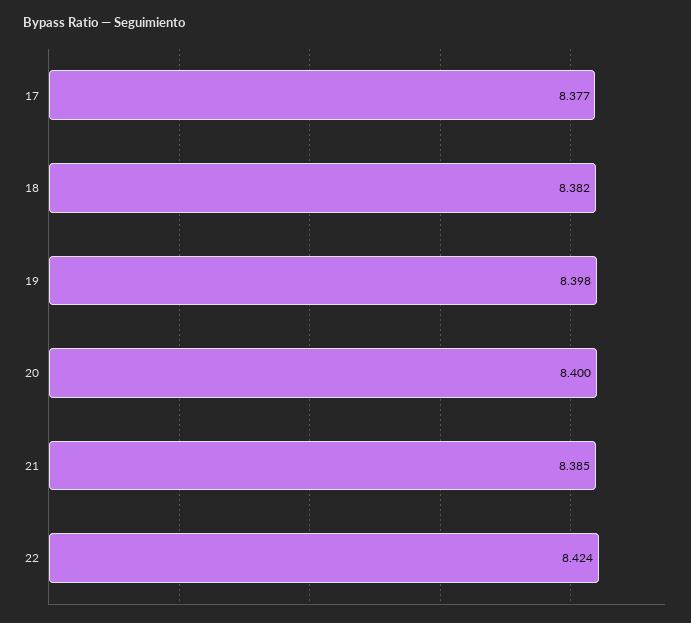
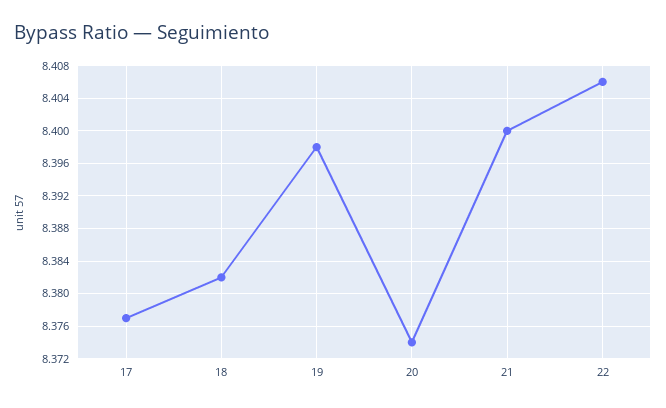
20: 8.4 -> 8.374
21: 8.385 -> 8.4
22: 8.424 -> 8.406

